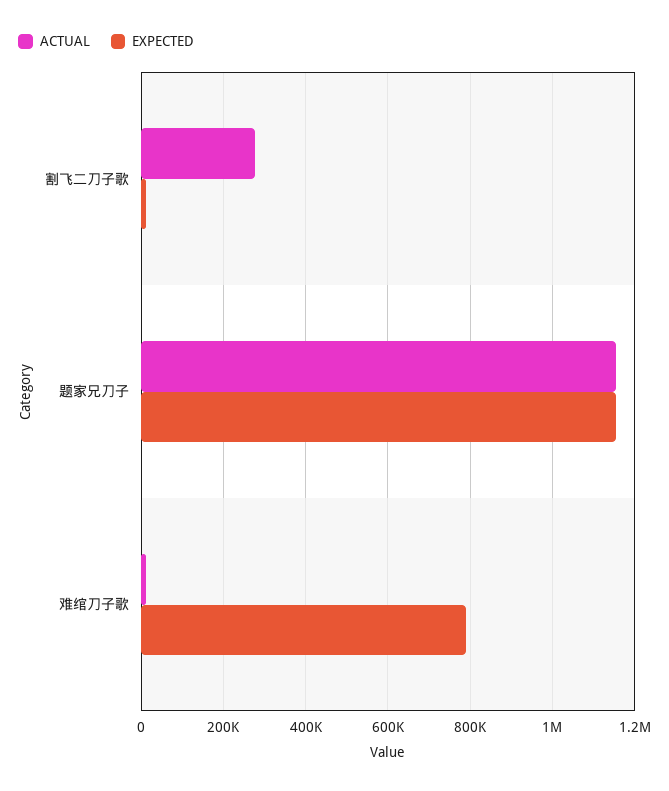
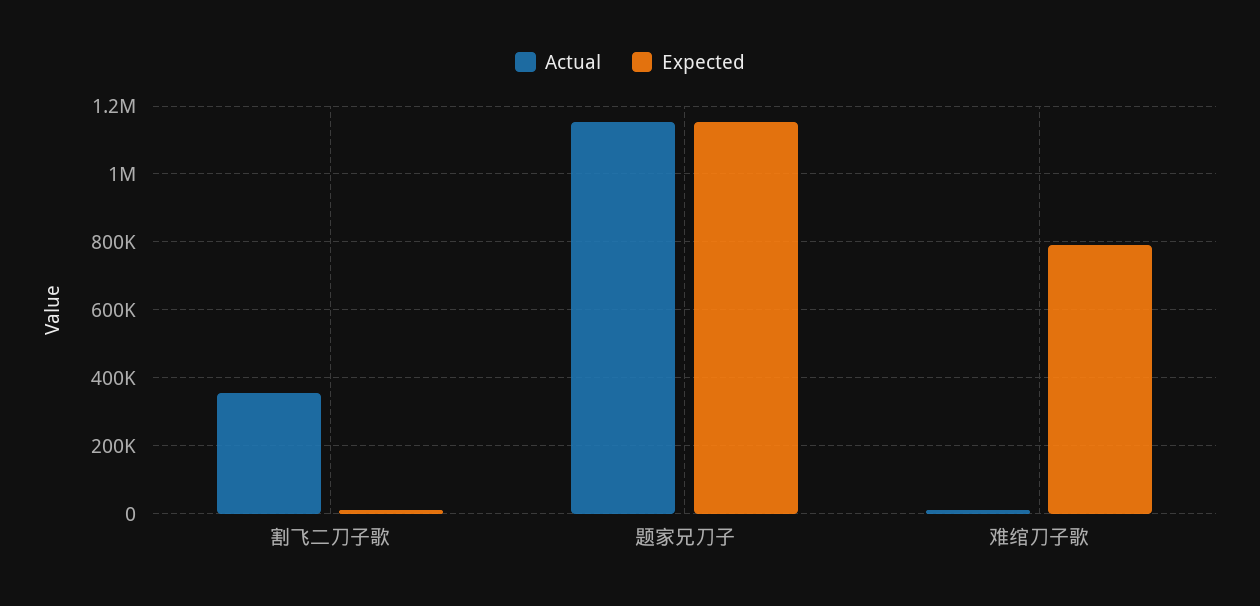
ACTUAL, 割飞二刀子歌: 280000 -> 360000

